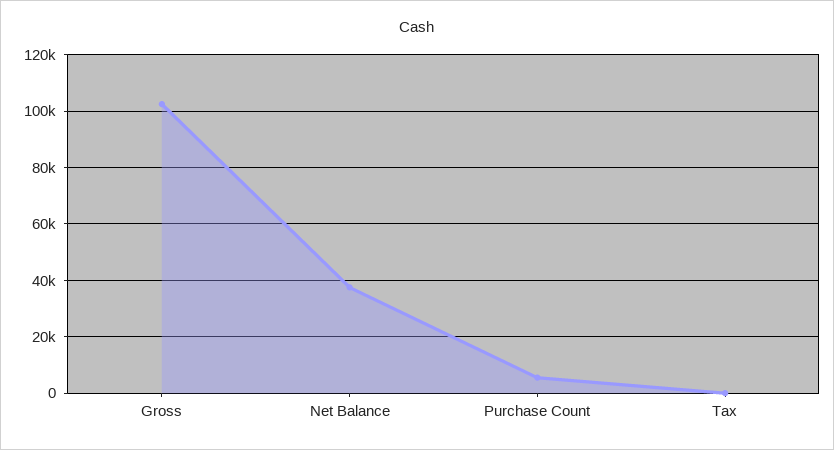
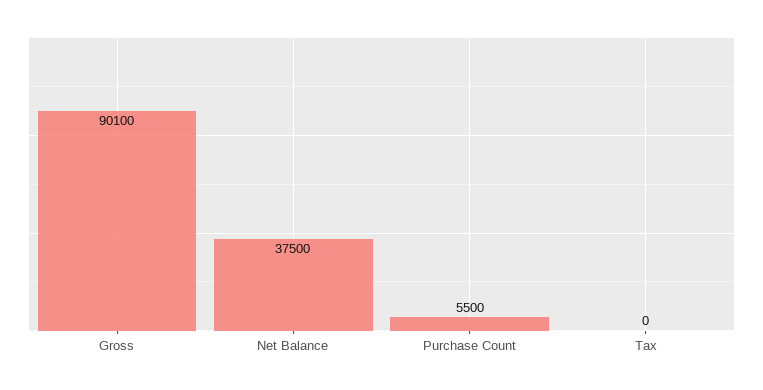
Gross: 102500 -> 90100

